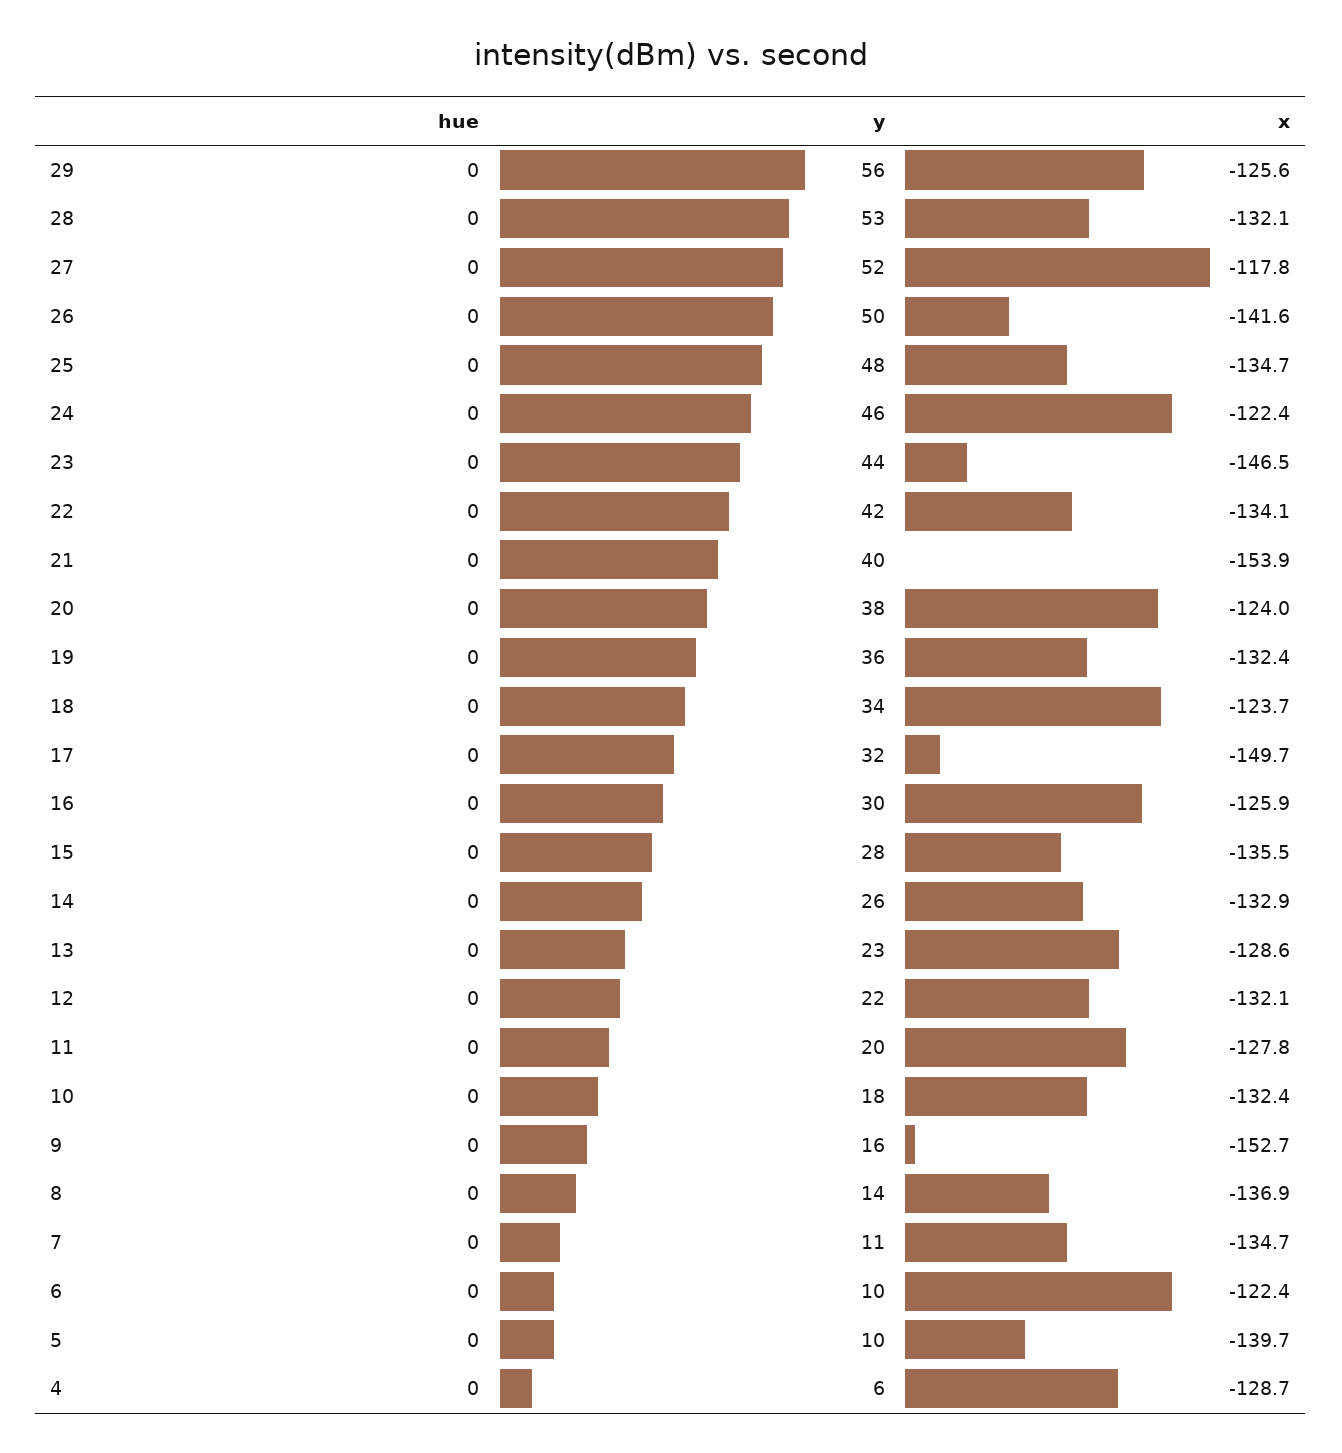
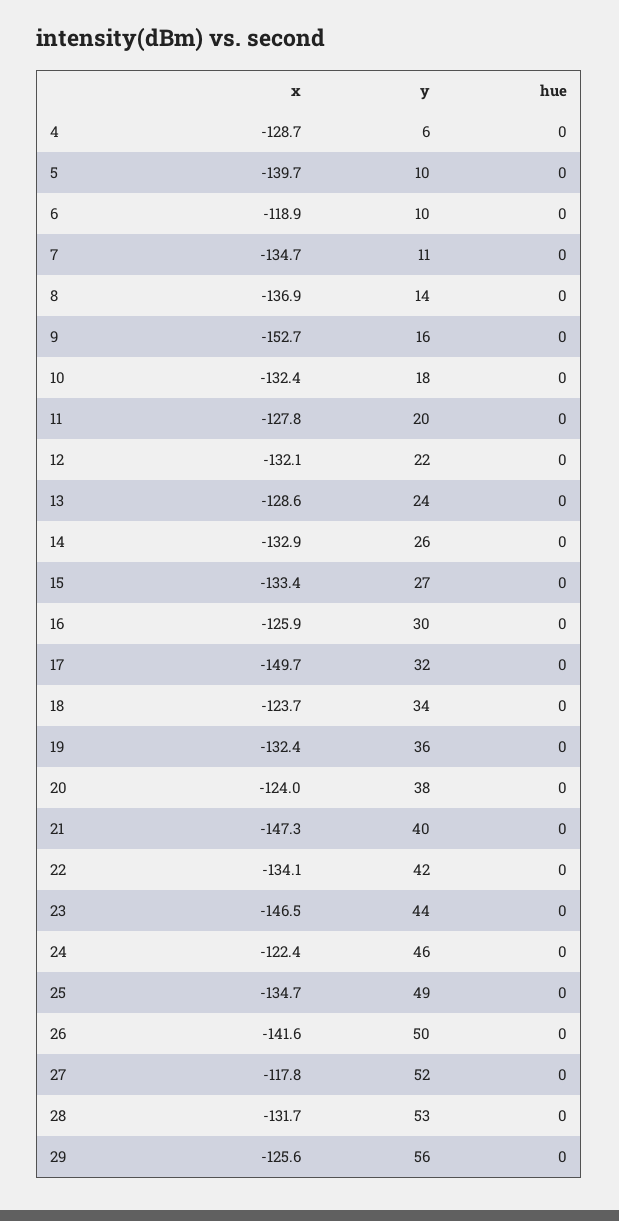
x, 28: -132.1 -> -131.7
y, 25: 48 -> 49
x, 21: -153.9 -> -147.3
y, 15: 28 -> 27
x, 15: -135.5 -> -133.4
y, 13: 23 -> 24
x, 6: -122.4 -> -118.9

